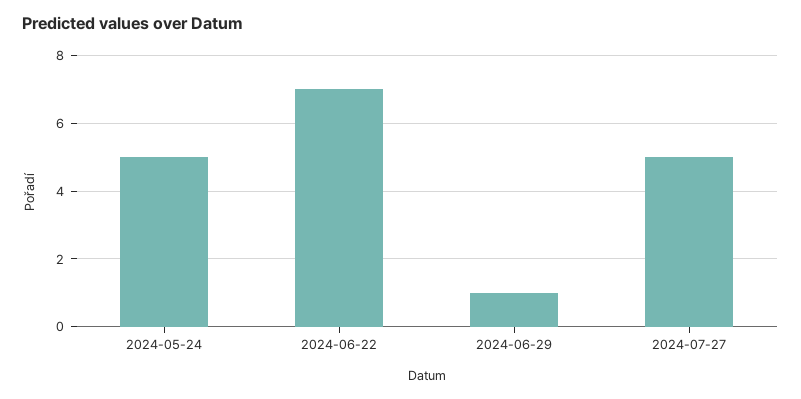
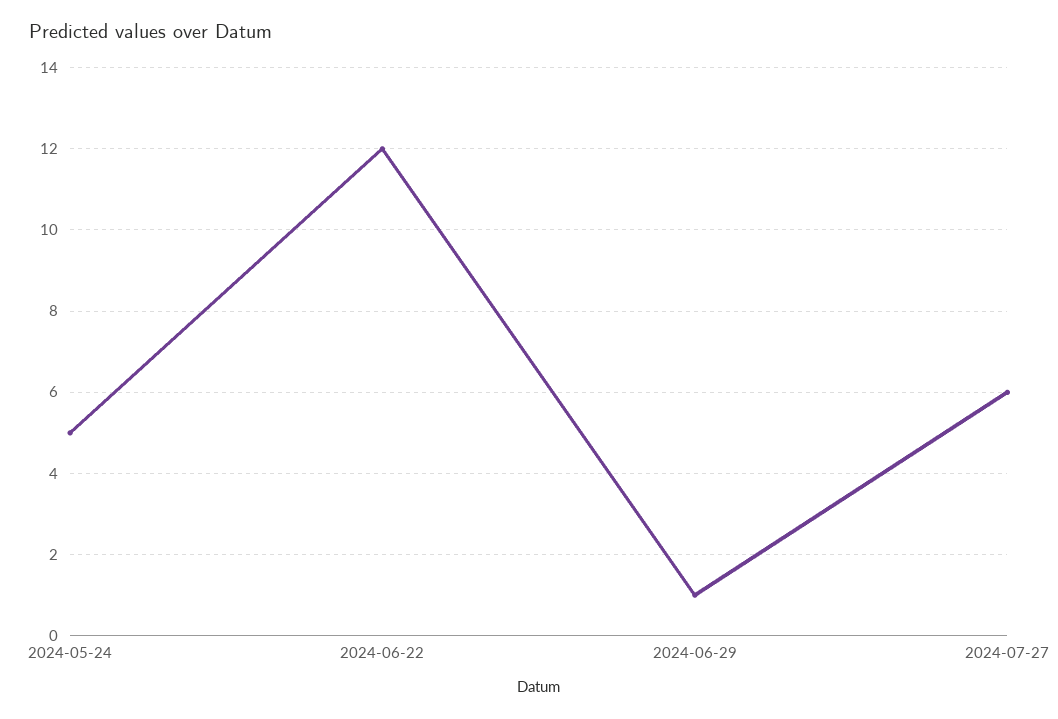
2024-06-22: 7 -> 12
2024-07-27: 5 -> 6

